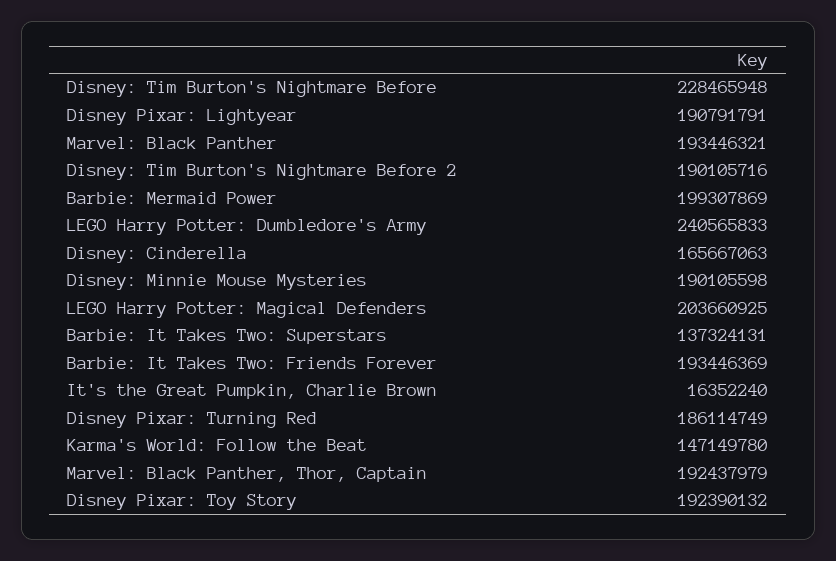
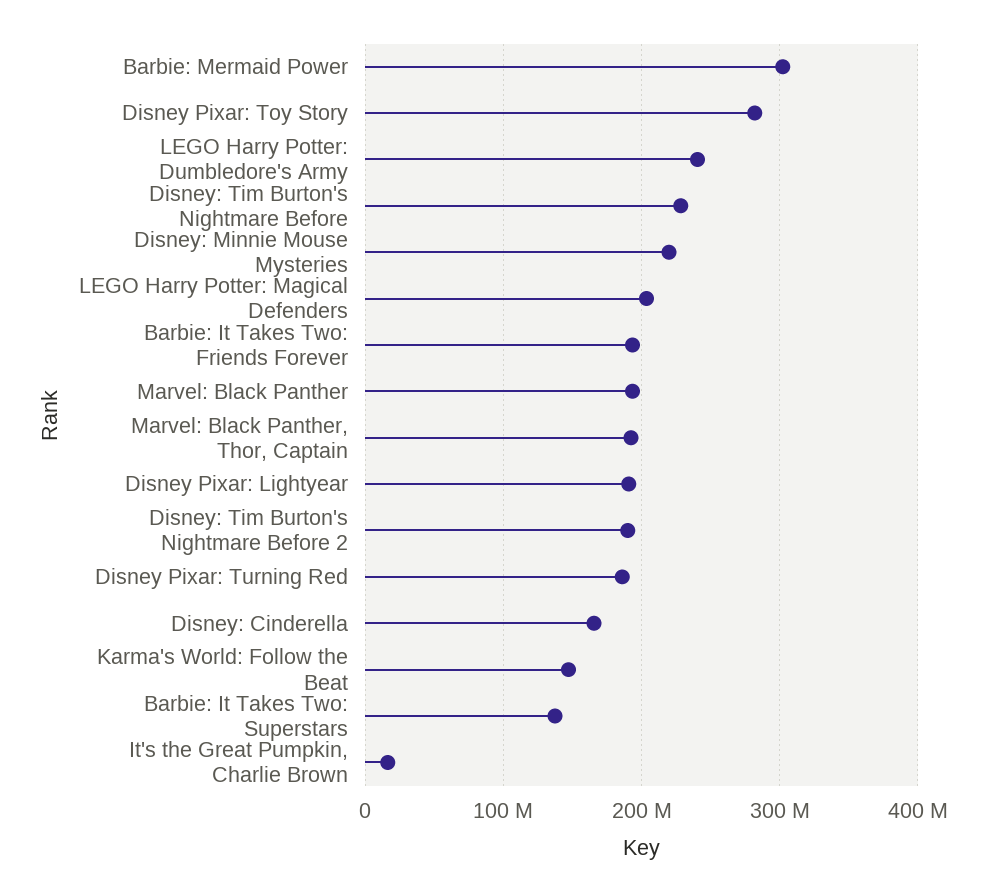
Barbie: Mermaid Power: 199307869 -> 300000000
Disney: Minnie Mouse Mysteries: 190105598 -> 220000000
Disney Pixar: Toy Story: 192390132 -> 280000000

